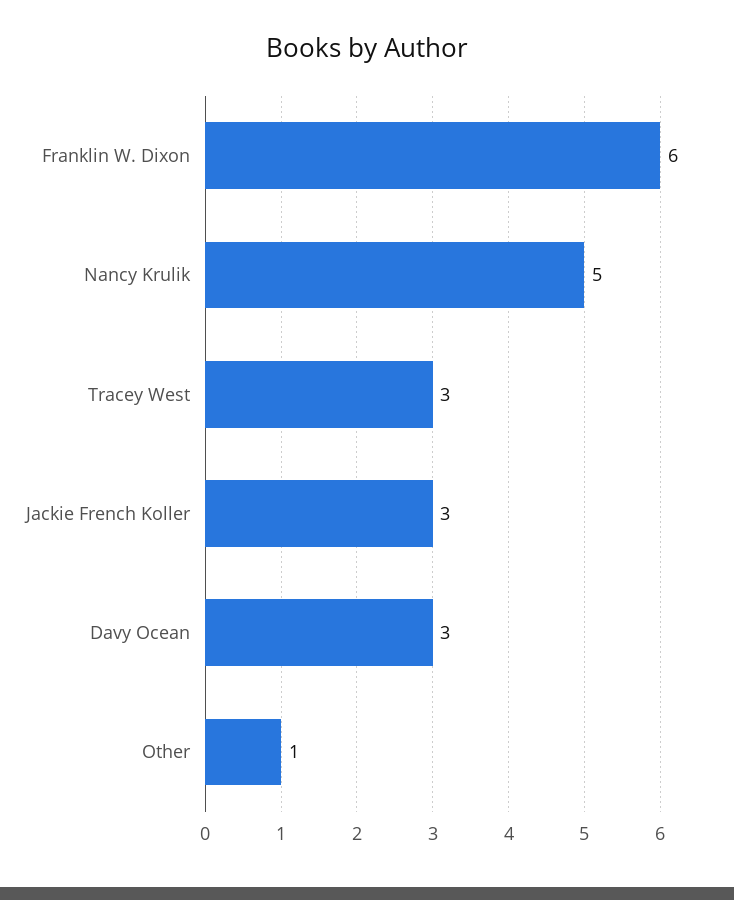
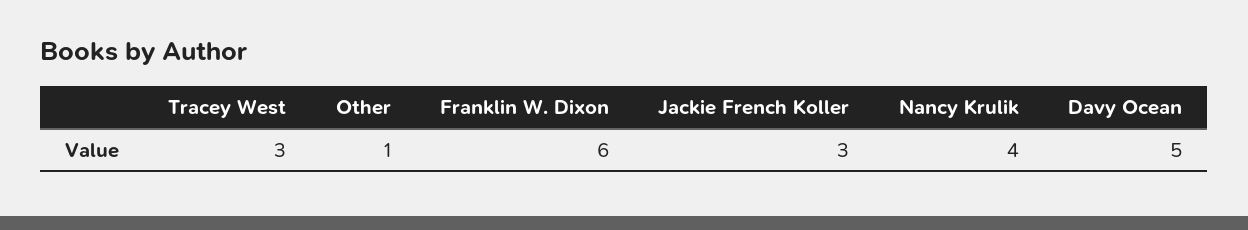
Nancy Krulik: 5 -> 4
Davy Ocean: 3 -> 5

